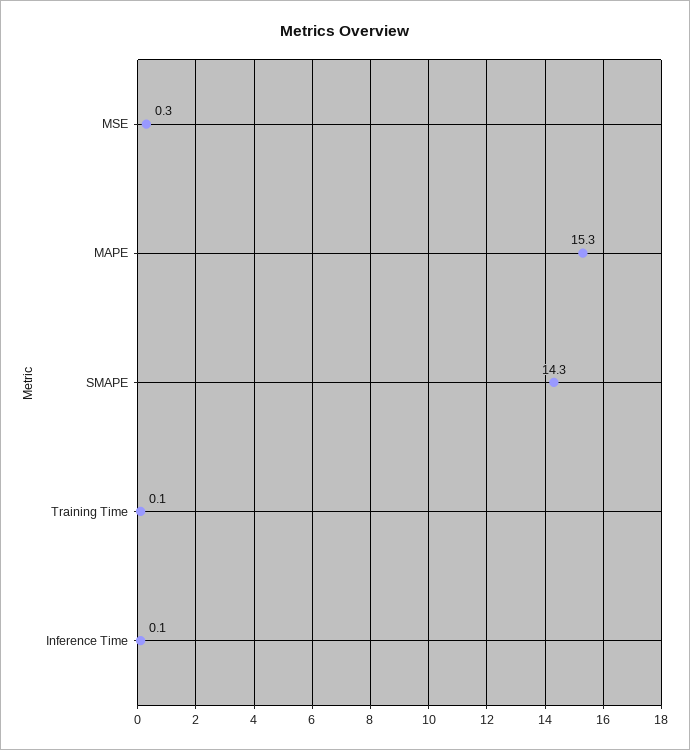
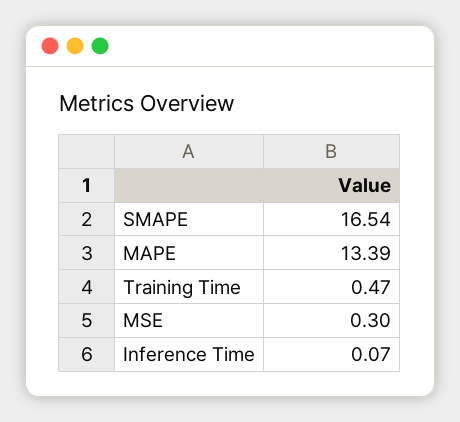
MAPE: 15.3 -> 13.39
SMAPE: 14.3 -> 16.54
Training Time: 0.1 -> 0.47

